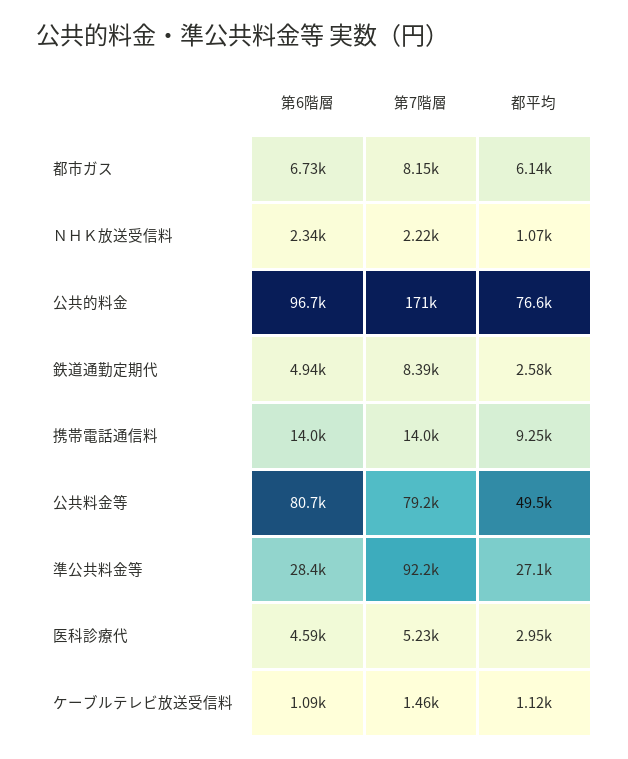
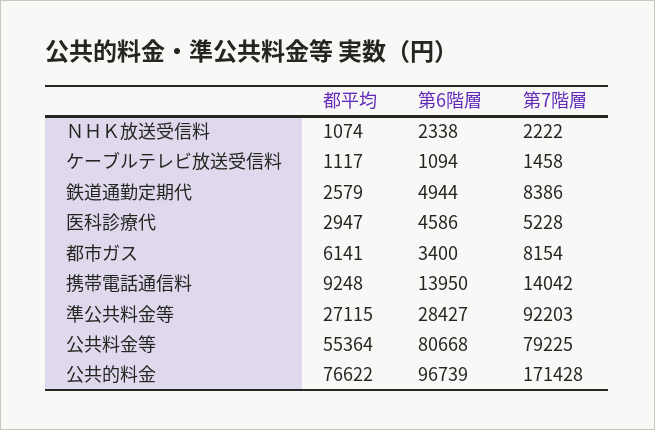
第6階層, 都市ガス: 6730 -> 3400
都平均, 公共料金等: 49500 -> 55364

